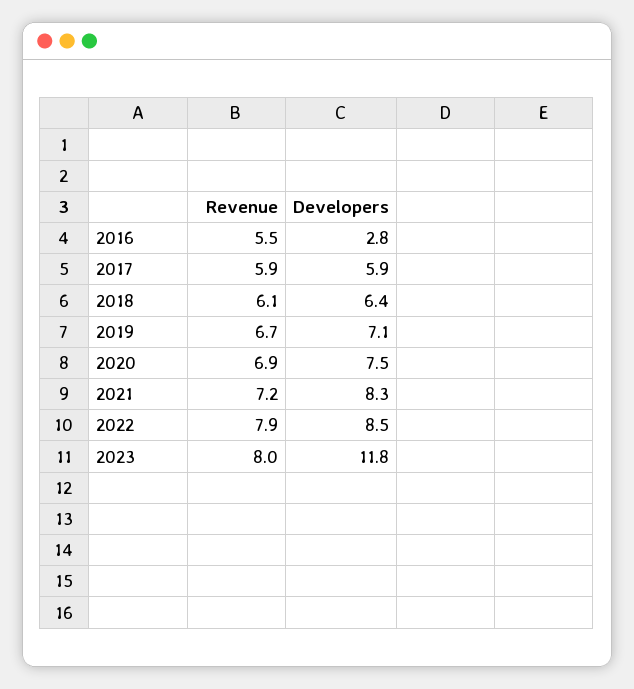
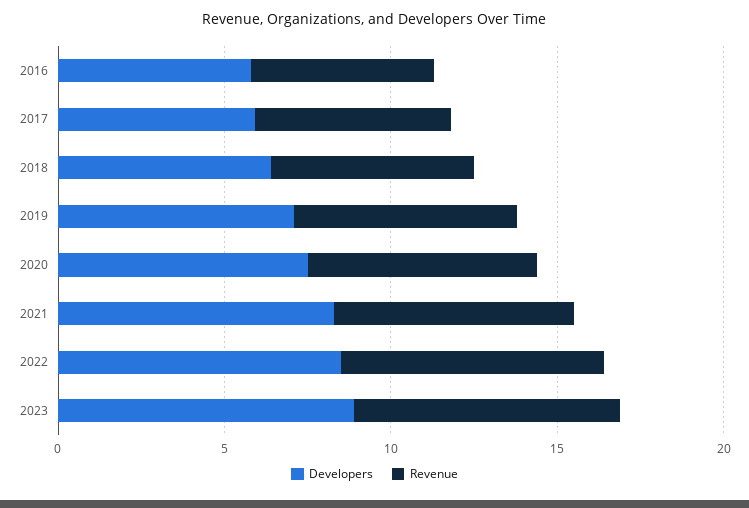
Developers, 2016: 2.8 -> 6
Developers, 2023: 11.8 -> 9

